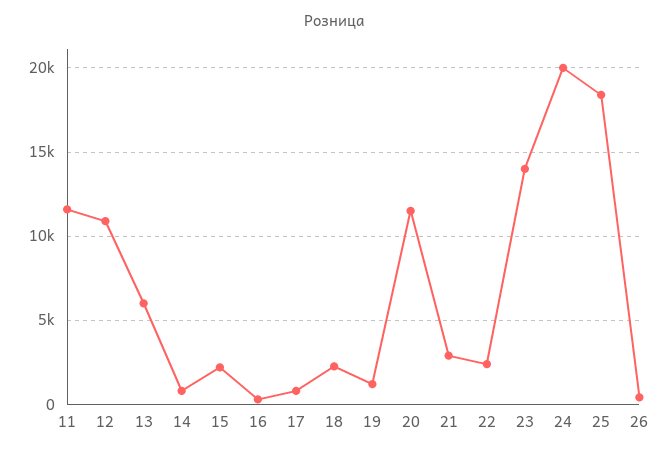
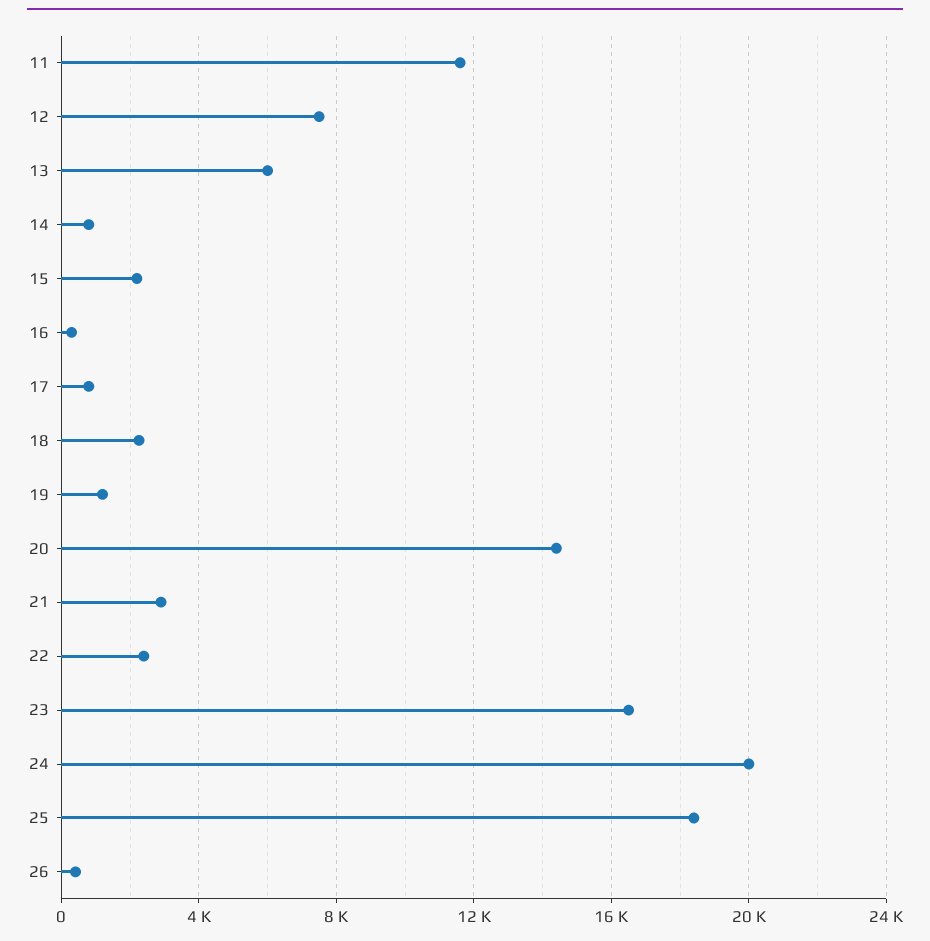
12: 11000 -> 7500
20: 11500 -> 14500
23: 14000 -> 16500

